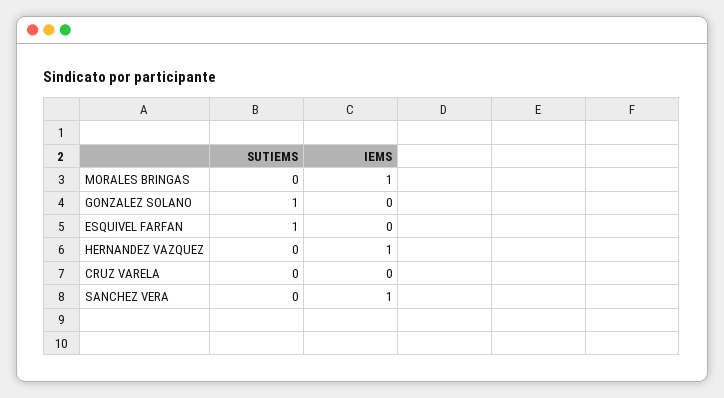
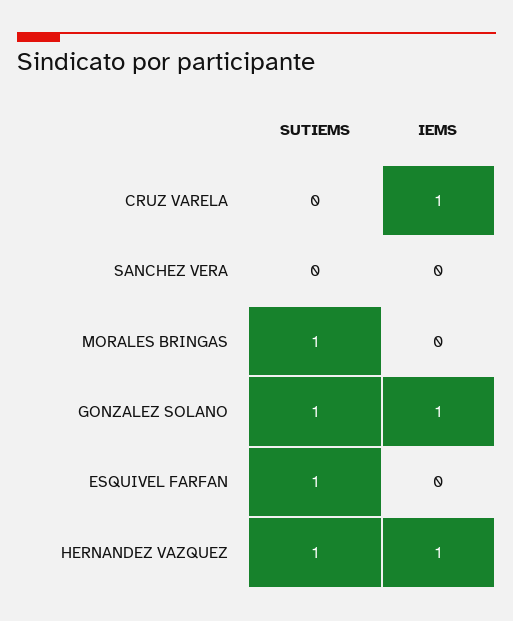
SUTIEMS, MORALES BRINGAS: 0 -> 1
IEMS, MORALES BRINGAS: 1 -> 0
IEMS, GONZALEZ SOLANO: 0 -> 1
SUTIEMS, HERNANDEZ VAZQUEZ: 0 -> 1
IEMS, CRUZ VARELA: 0 -> 1
IEMS, SANCHEZ VERA: 1 -> 0

